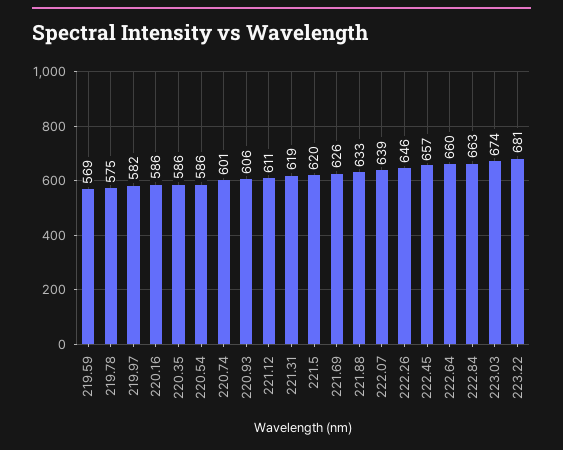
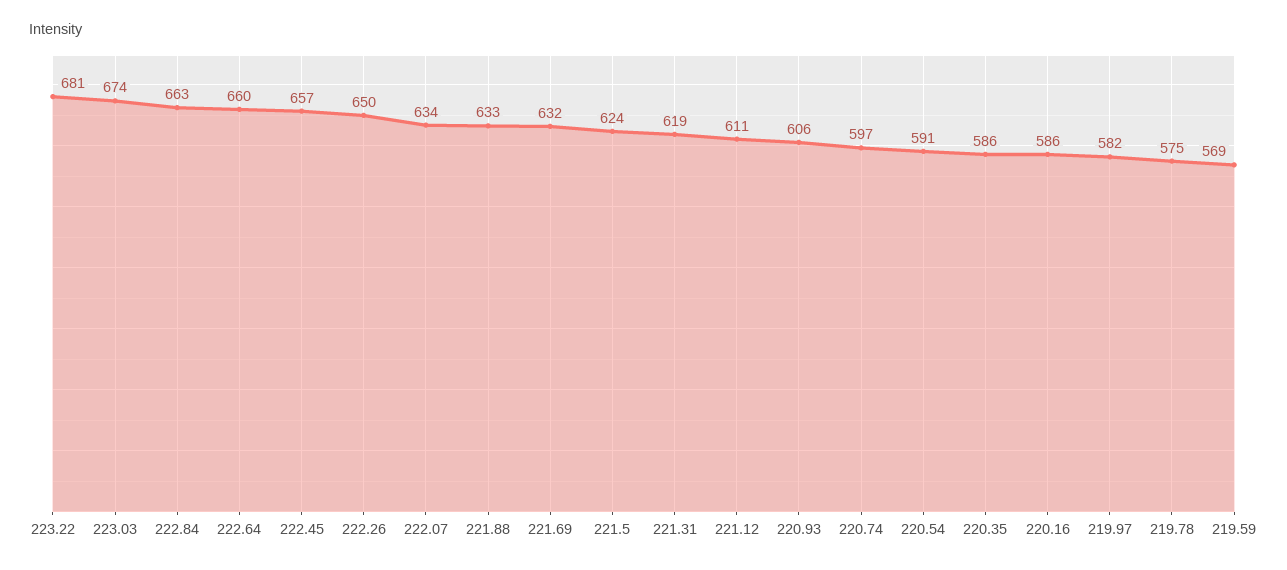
220.54: 586 -> 591
220.74: 601 -> 597
221.5: 620 -> 624
221.69: 626 -> 632
222.07: 639 -> 634
222.26: 646 -> 650

